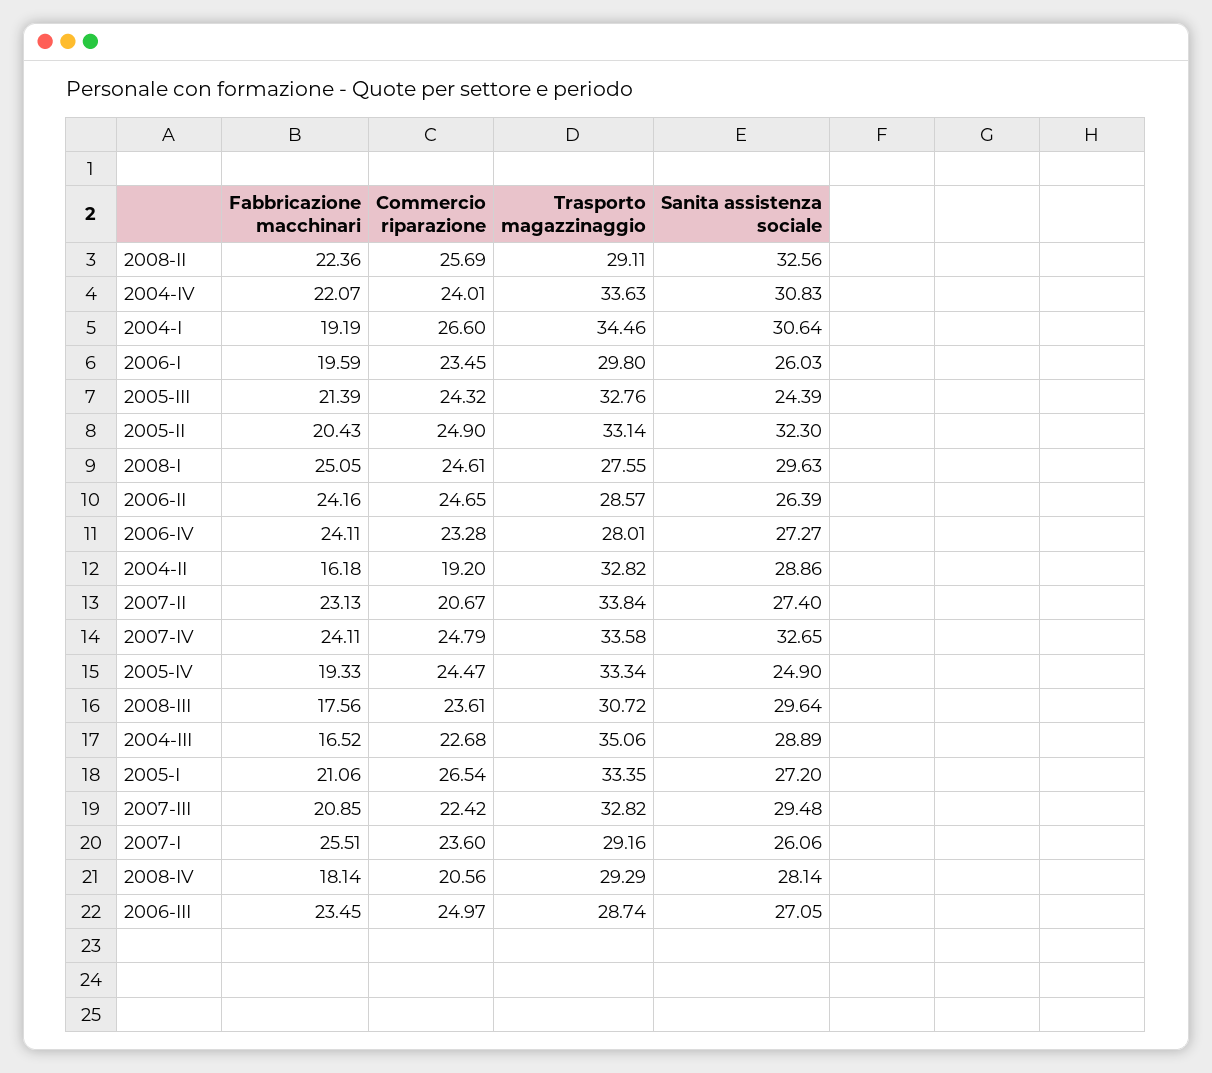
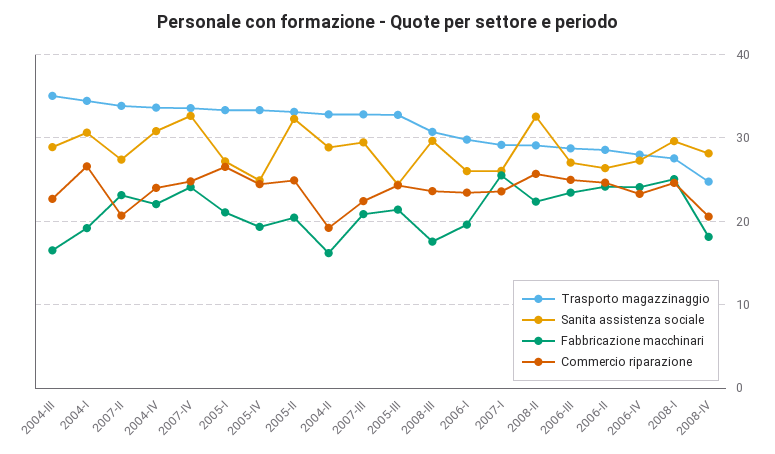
Trasporto magazzinaggio, 2008-IV: 29.29 -> 25

